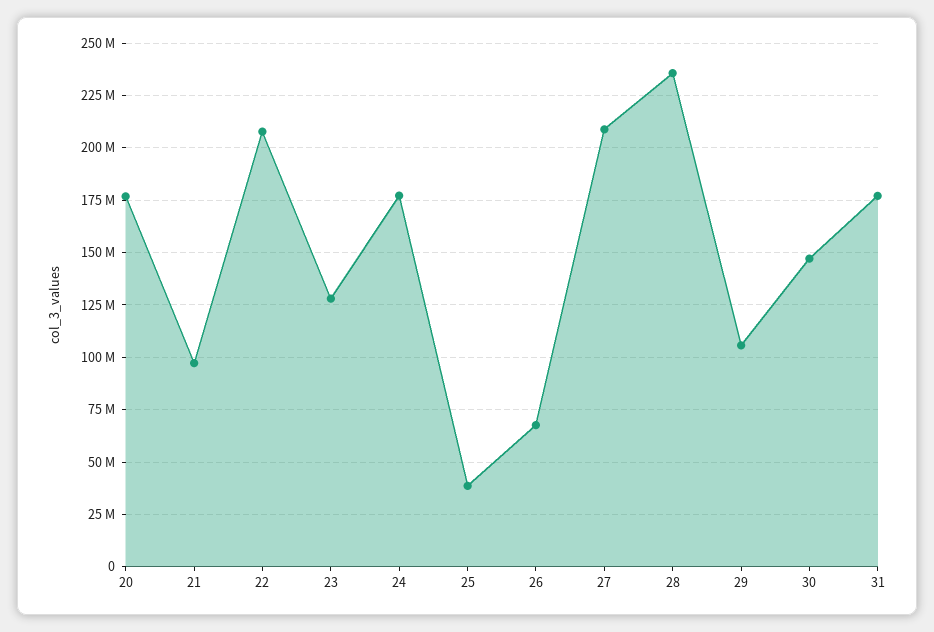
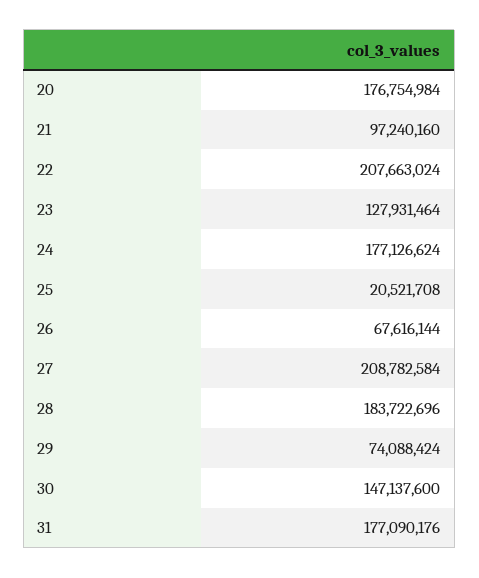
25: 40000000 -> 20521708
28: 235000000 -> 183722696
29: 105000000 -> 74088424

